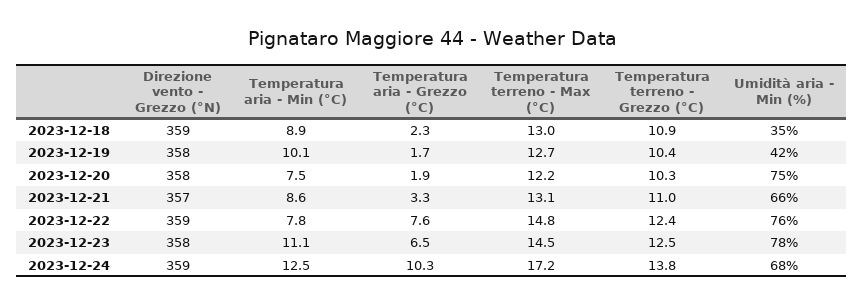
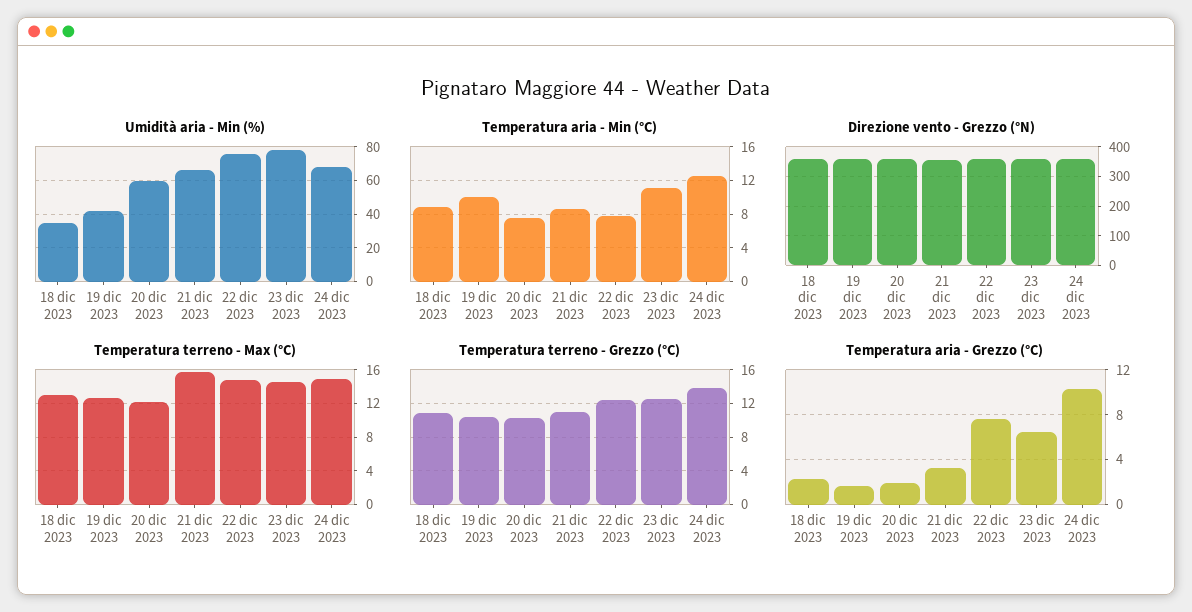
Umidità aria - Min (%), 2023-12-20: 75 -> 60
Temperatura terreno - Max (°C), 2023-12-21: 13.1 -> 16
Temperatura terreno - Max (°C), 2023-12-24: 17.2 -> 15

